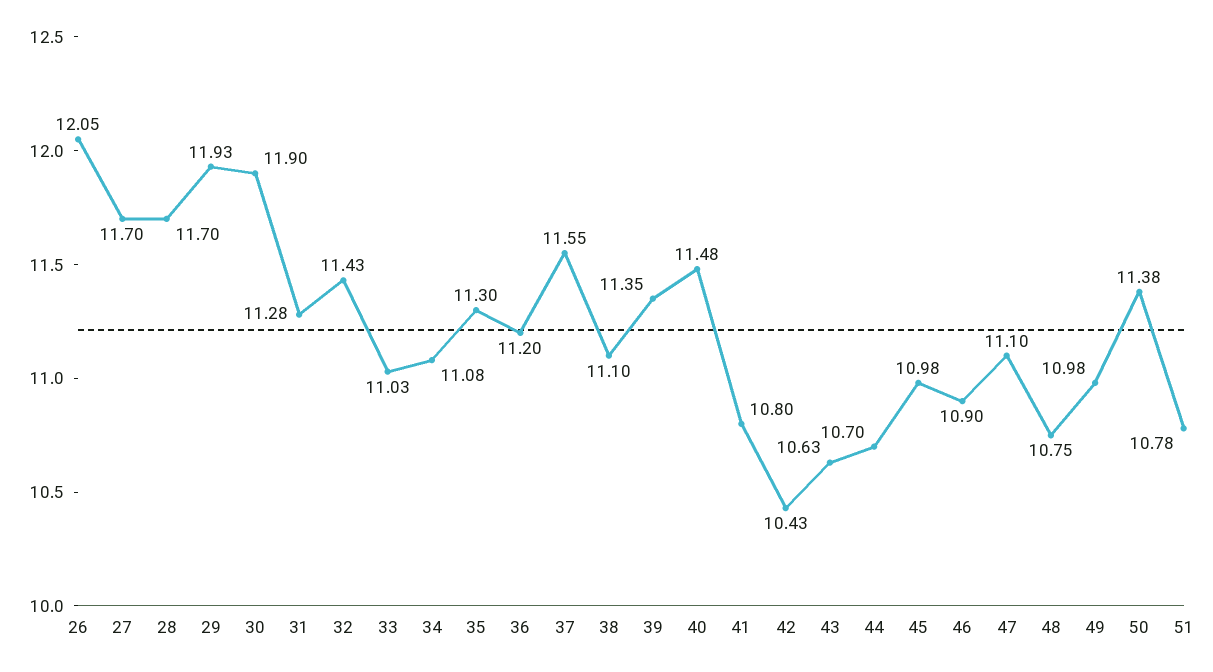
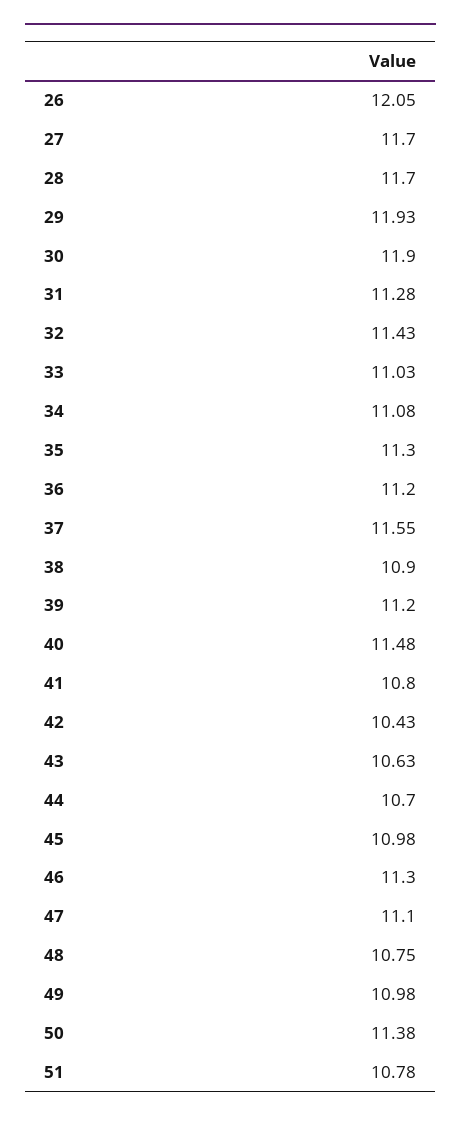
38: 11.1 -> 10.9
39: 11.35 -> 11.2
46: 10.9 -> 11.3

